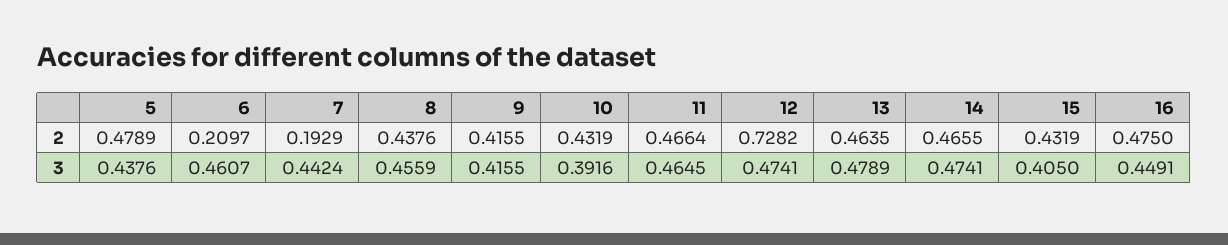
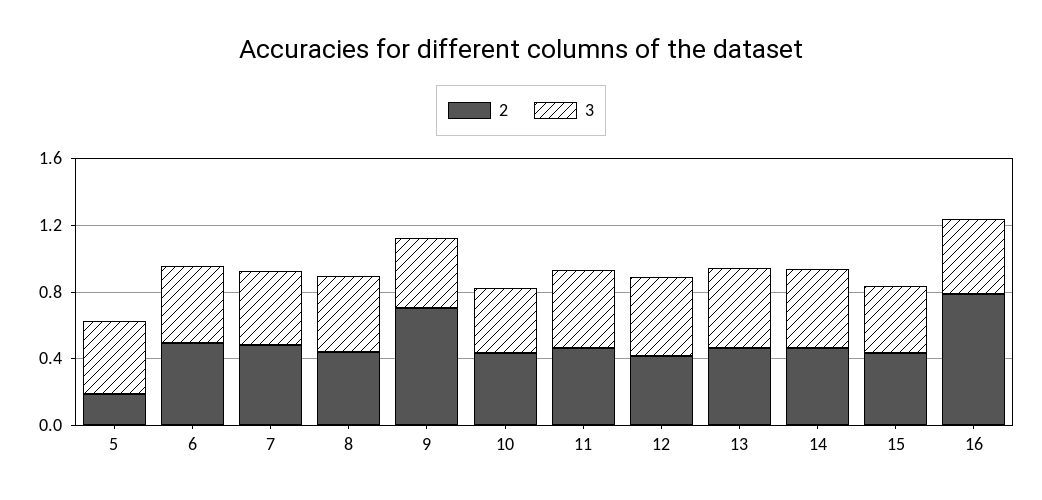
2, 5: 0.4789 -> 0.2
2, 6: 0.2097 -> 0.5
2, 7: 0.1929 -> 0.5
2, 9: 0.4155 -> 0.7
2, 12: 0.7282 -> 0.4
2, 16: 0.475 -> 0.8

